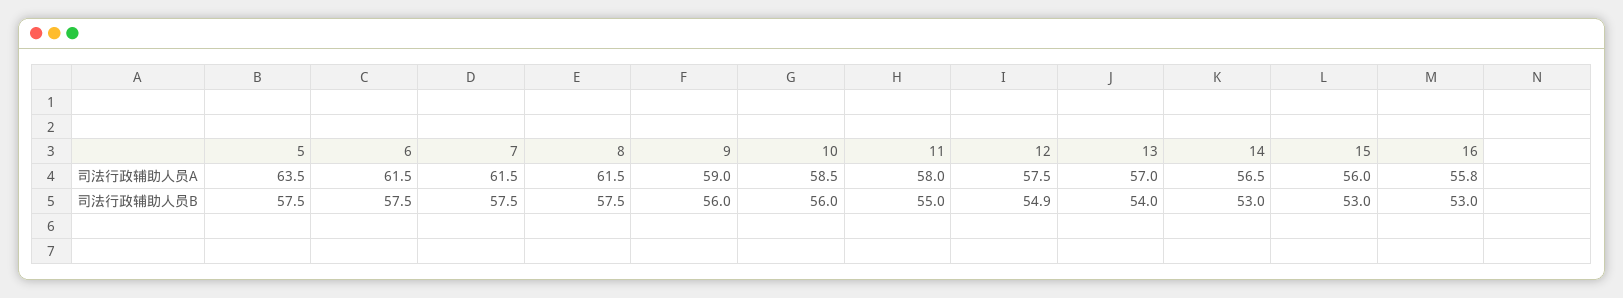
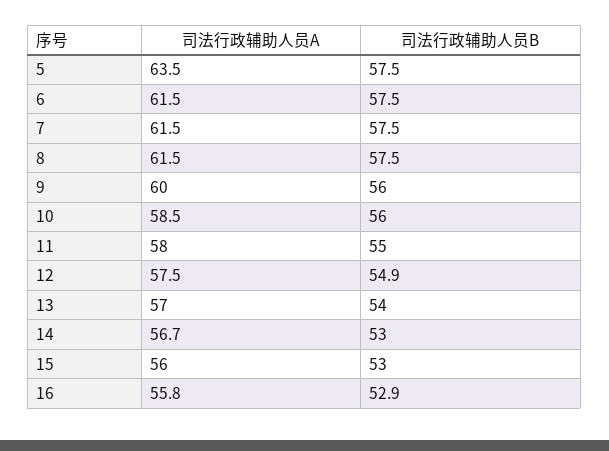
9, 司法行政辅助人员A: 59 -> 60
14, 司法行政辅助人员A: 56.5 -> 56.7
16, 司法行政辅助人员B: 53 -> 52.9

